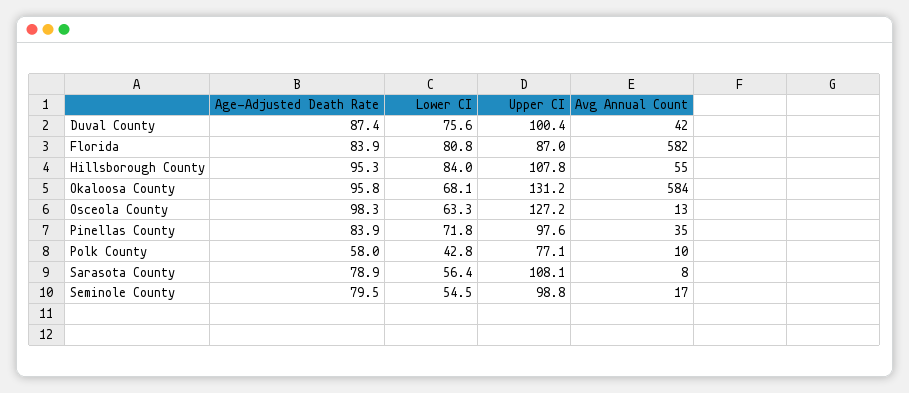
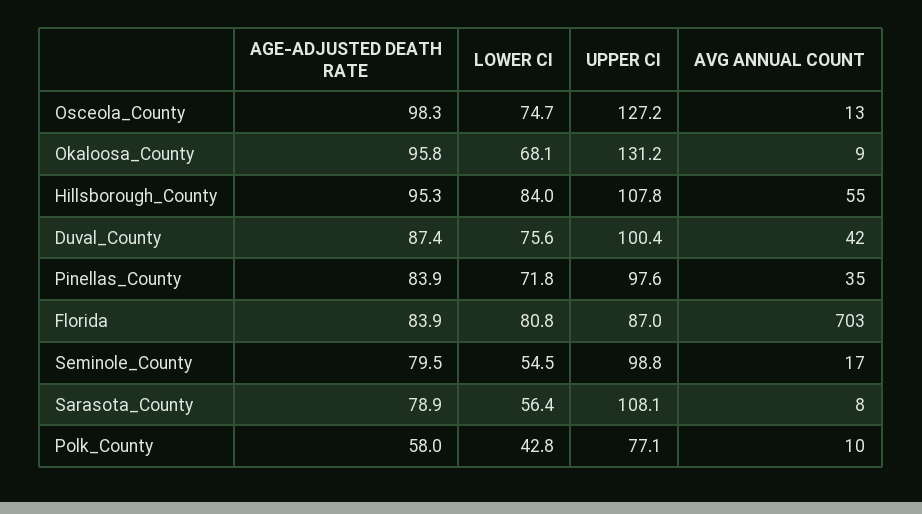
Avg Annual Count, Florida: 582 -> 703
Avg Annual Count, Okaloosa County: 584 -> 9
Lower CI, Osceola County: 63.3 -> 74.7

